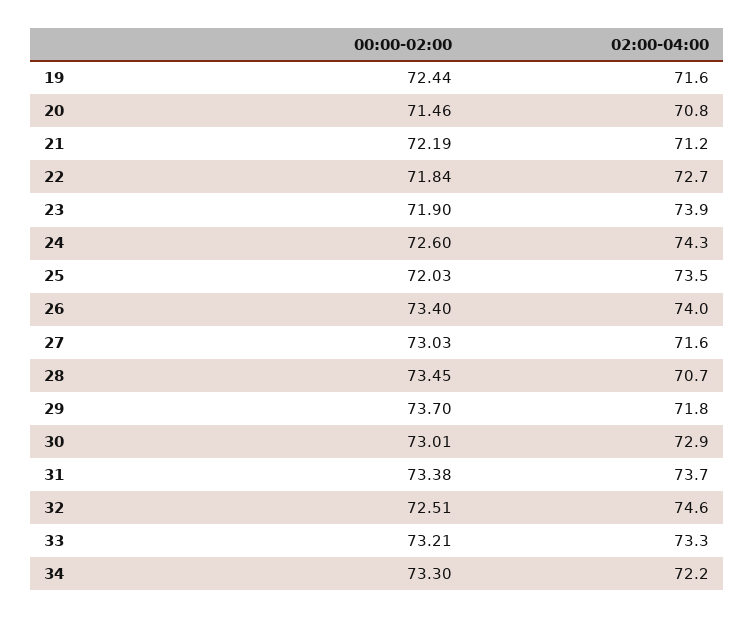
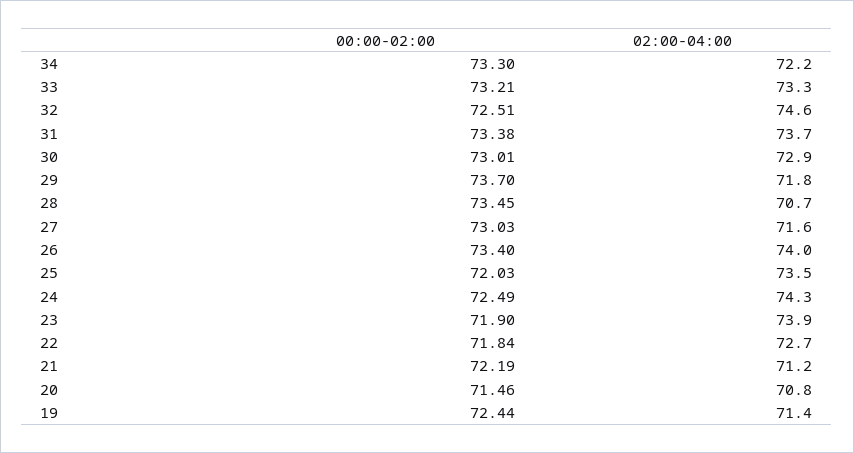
02:00-04:00, 19: 71.6 -> 71.4
00:00-02:00, 24: 72.6 -> 72.49

